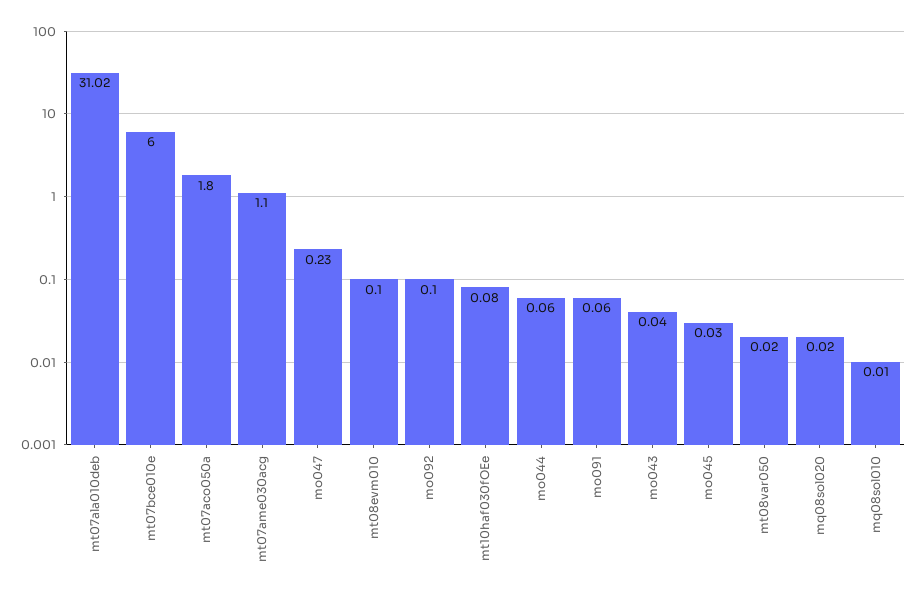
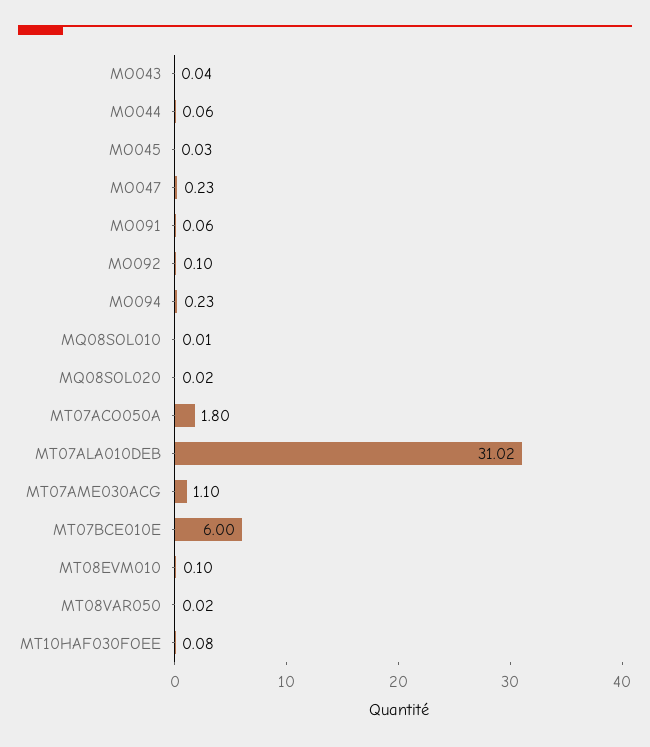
MO094: none -> 0.23

